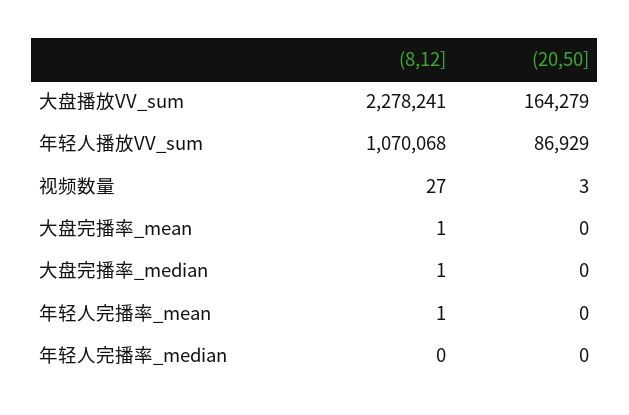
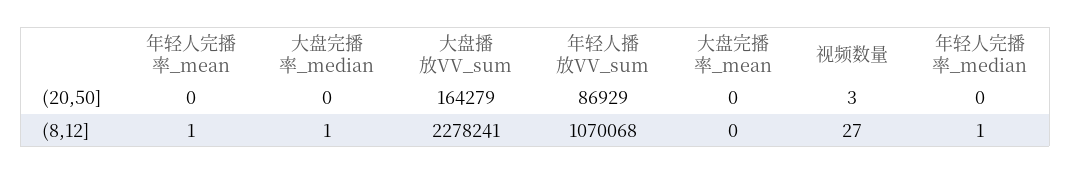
(8,12], 大盘完播率_mean: 1 -> 0
(8,12], 年轻人完播率_median: 0 -> 1

